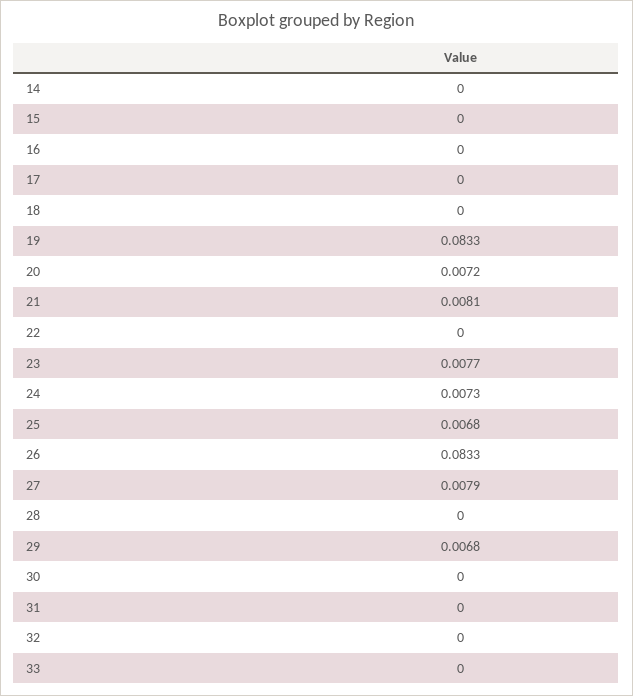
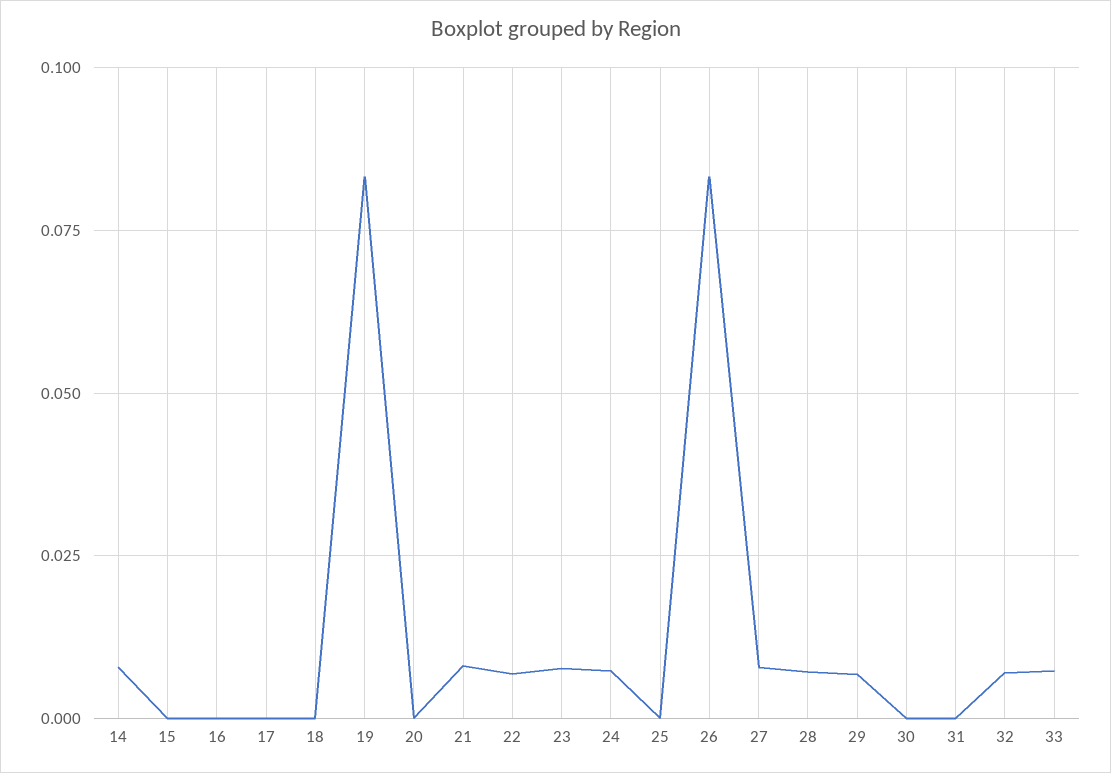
14: 0 -> 0.0075
20: 0.0072 -> 0
22: 0 -> 0.0075
25: 0.0068 -> 0
28: 0 -> 0.0075
32: 0 -> 0.0075
33: 0 -> 0.0075

